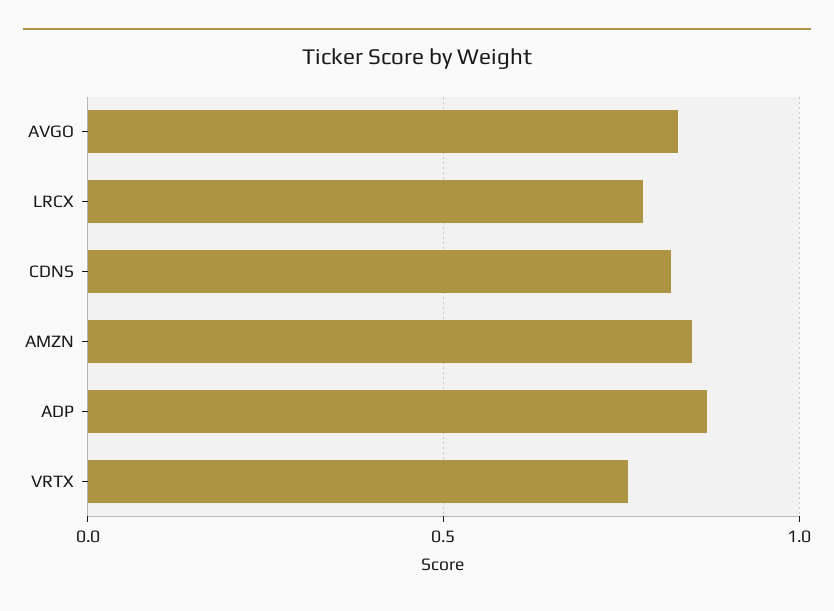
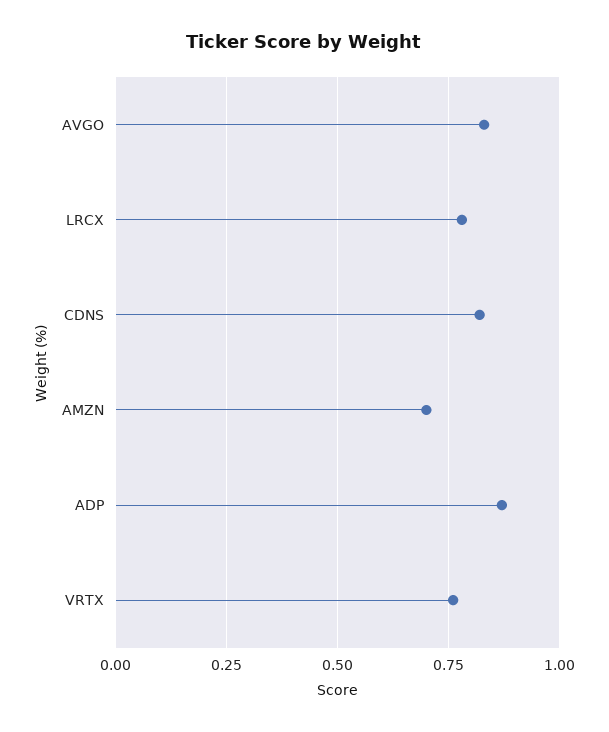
AMZN: 0.85 -> 0.7

